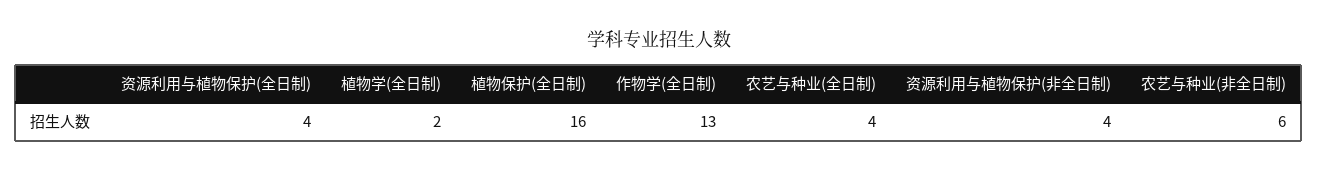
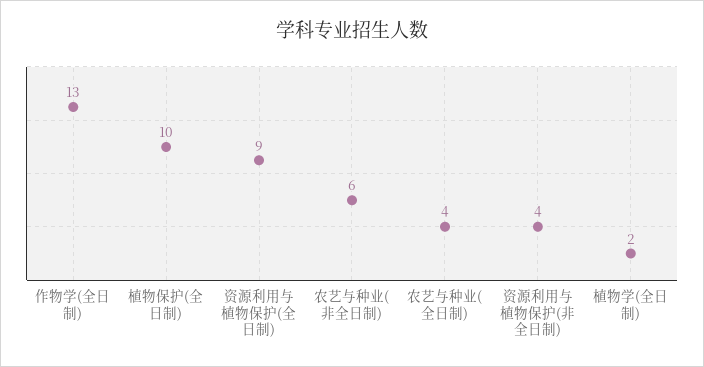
资源利用与植物保护(全日制): 4 -> 9
植物保护(全日制): 16 -> 10

